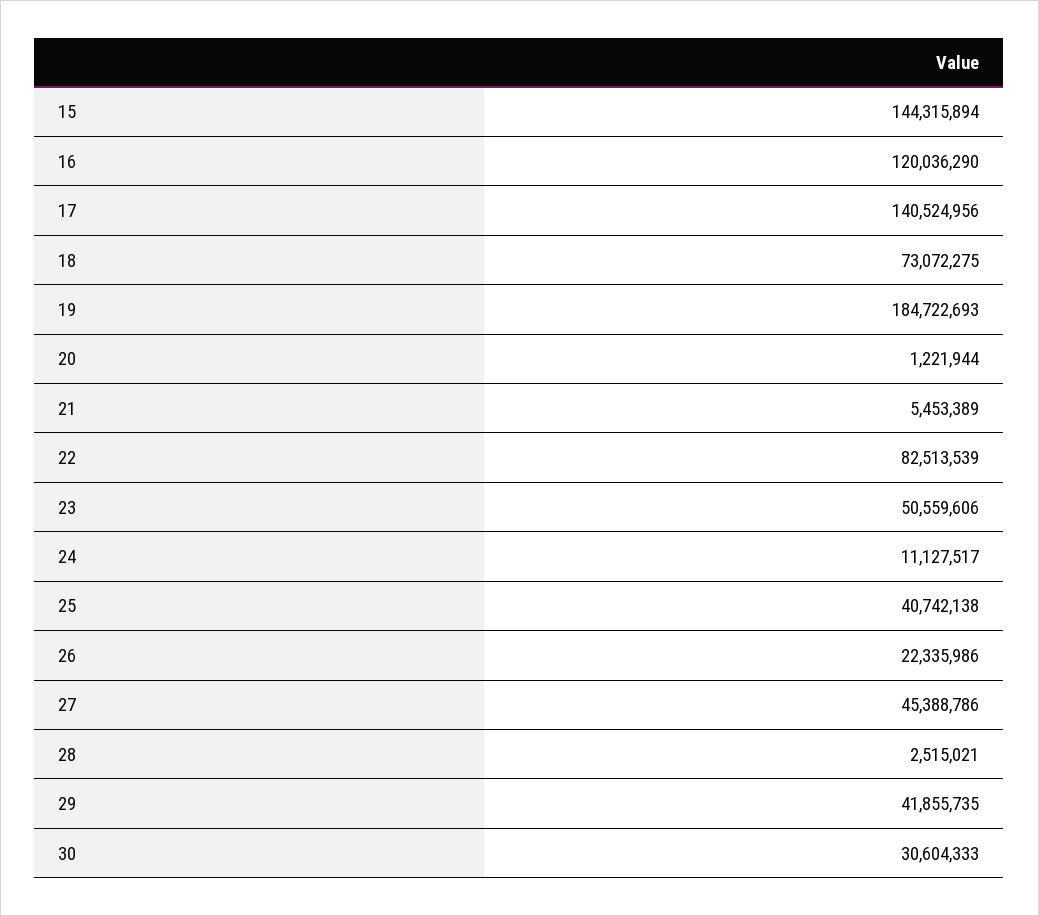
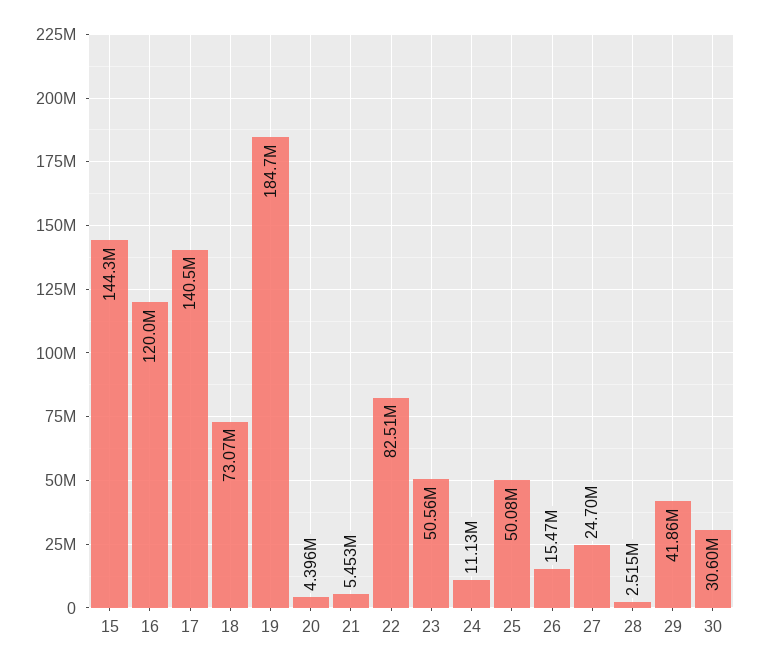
20: 1221944 -> 4396000
25: 40742138 -> 50080000
26: 22335986 -> 15470000
27: 45388786 -> 24700000

